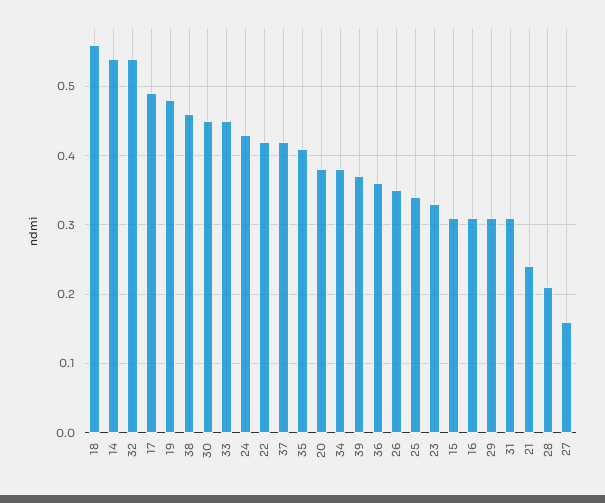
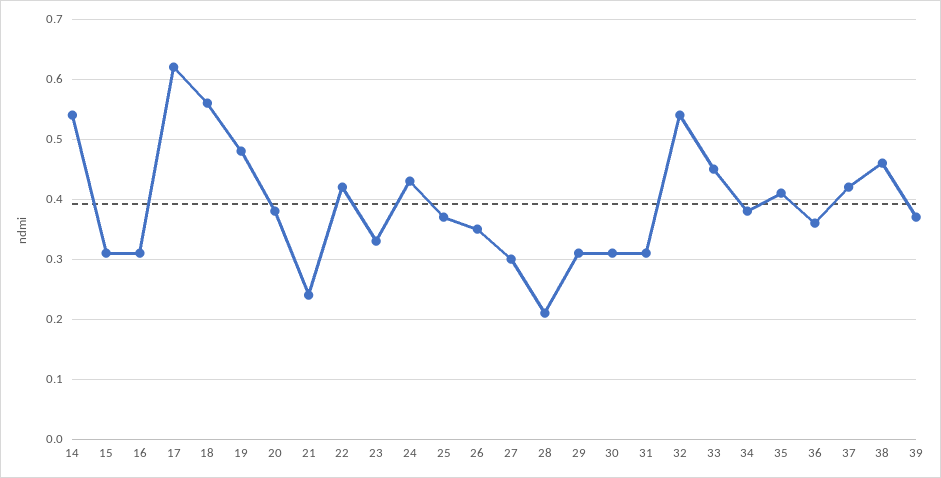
17: 0.49 -> 0.62
30: 0.45 -> 0.31
25: 0.34 -> 0.37
27: 0.16 -> 0.3

